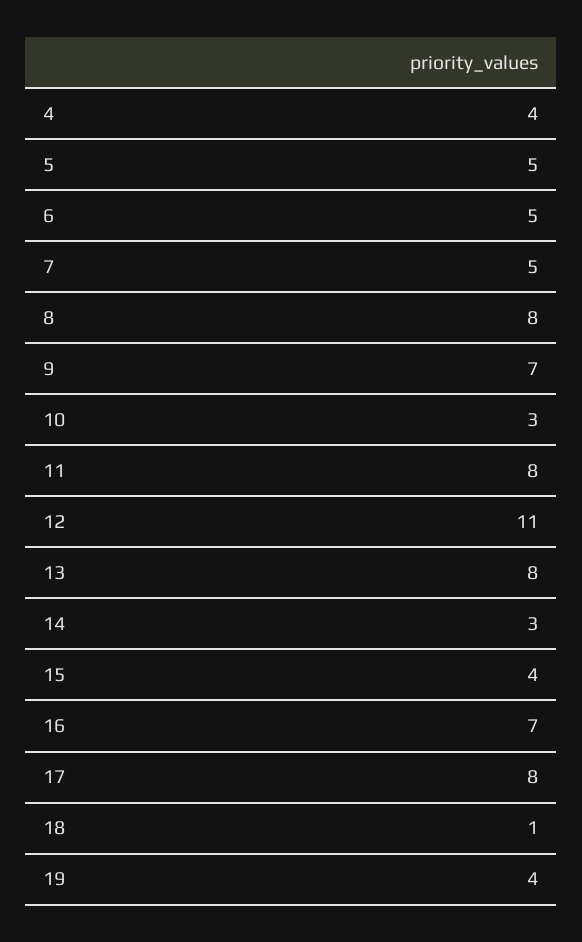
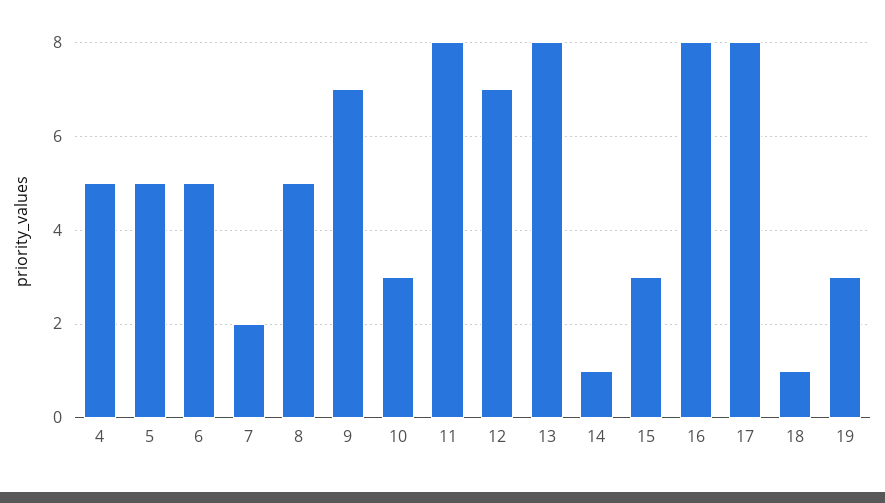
4: 4 -> 5
7: 5 -> 2
8: 8 -> 5
12: 11 -> 7
14: 3 -> 1
15: 4 -> 3
16: 7 -> 8
19: 4 -> 3

